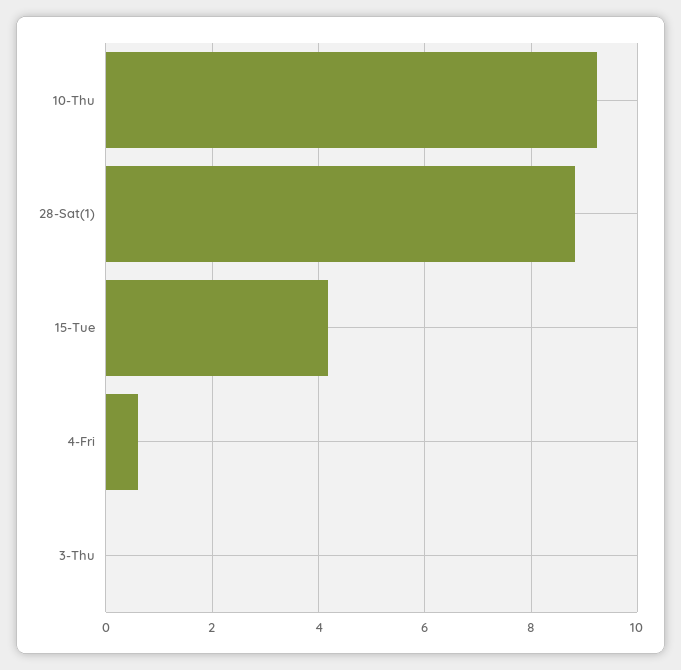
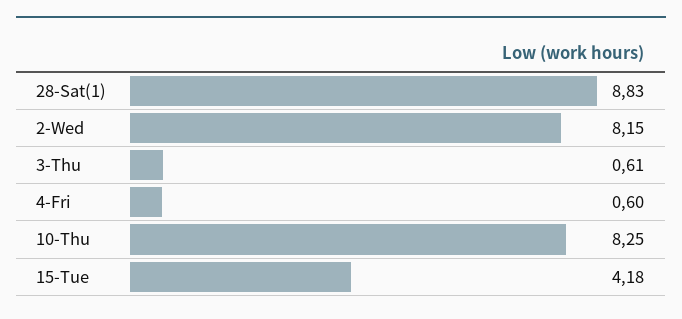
10-Thu: 9.2 -> 8.25
3-Thu: 0 -> 0.61
2-Wed: none -> 8.15

